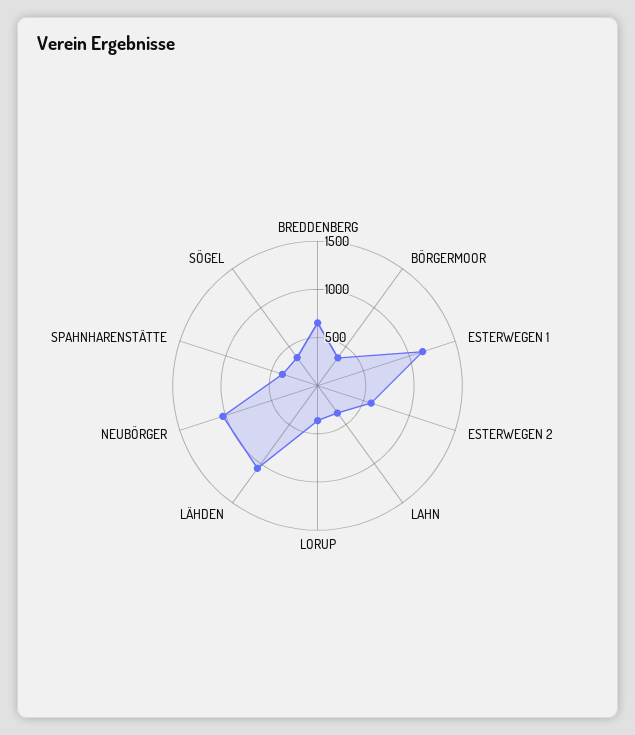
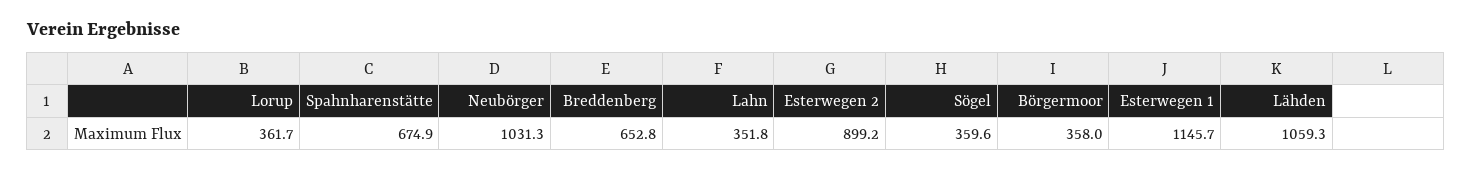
ESTERWEGEN 2: 600 -> 899.2
SPAHNHARENSTÄTTE: 400 -> 674.9

